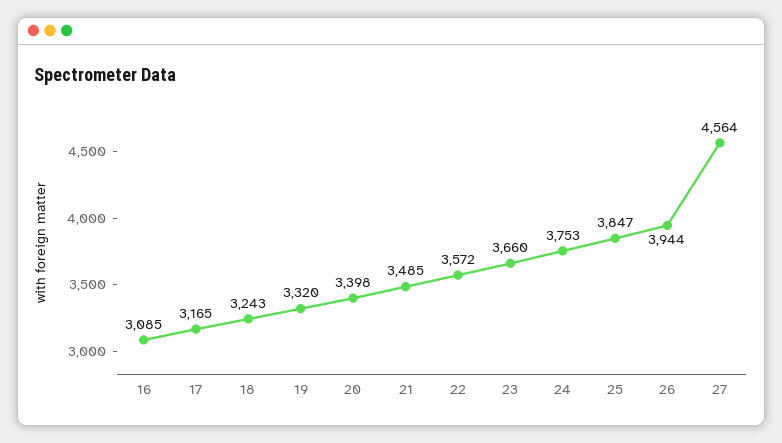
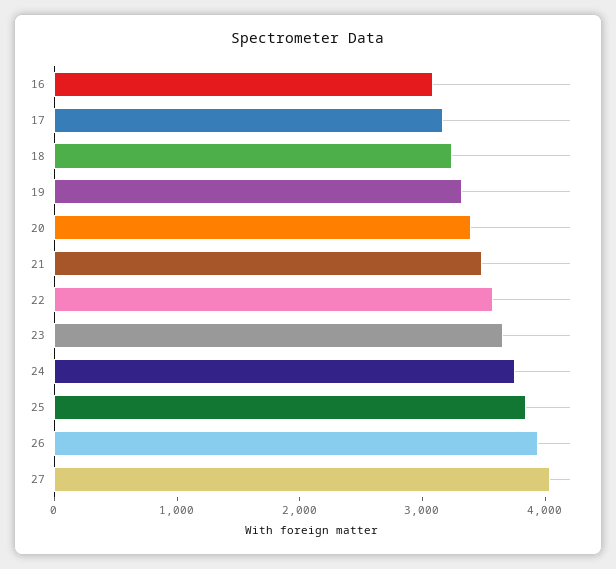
27: 4564 -> 4000

